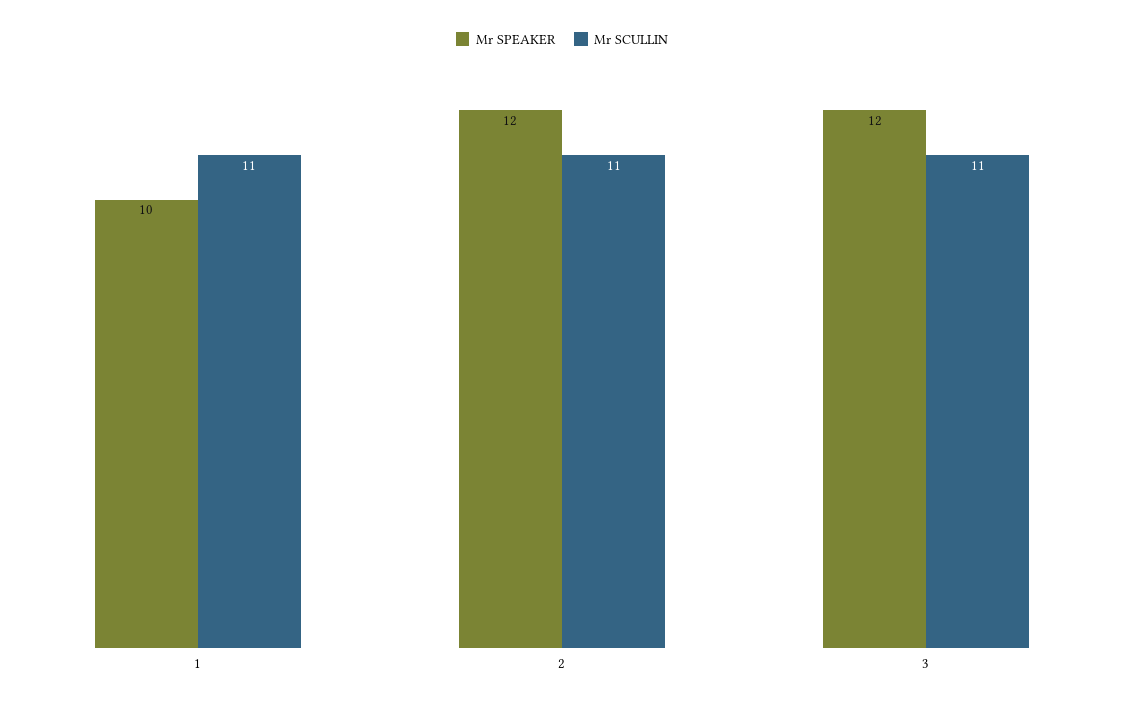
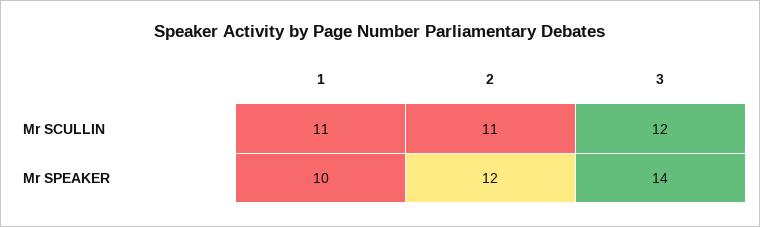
Mr SPEAKER, 3: 12 -> 14
Mr SCULLIN, 3: 11 -> 12

